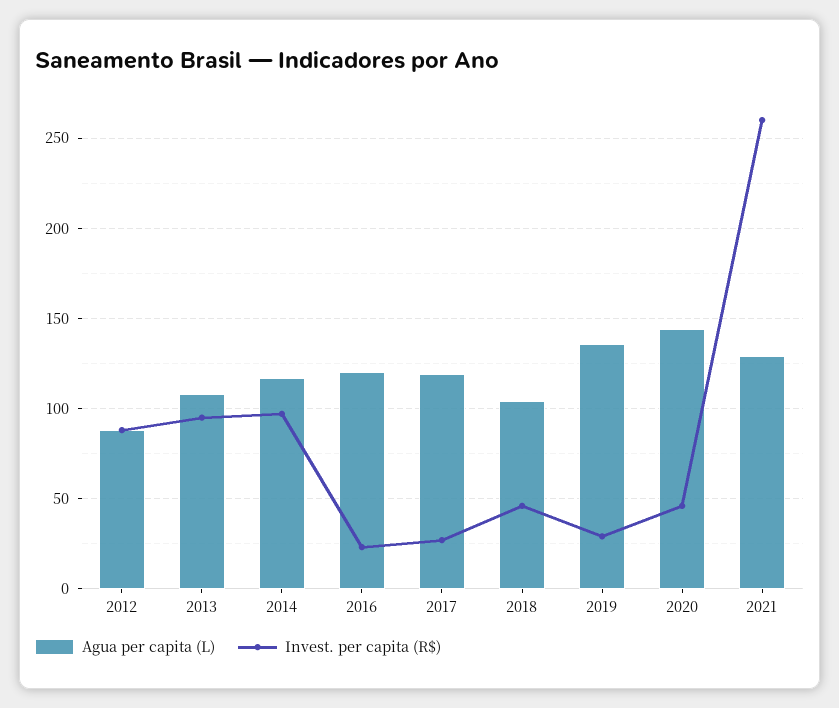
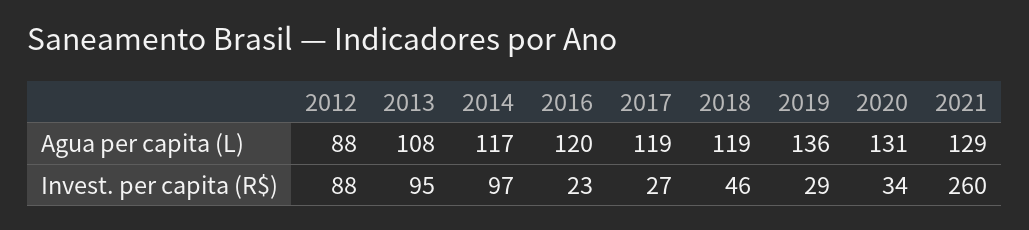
Agua per capita (L), 2018: 105 -> 119
Agua per capita (L), 2020: 145 -> 131
Invest. per capita (R$), 2020: 45 -> 34

